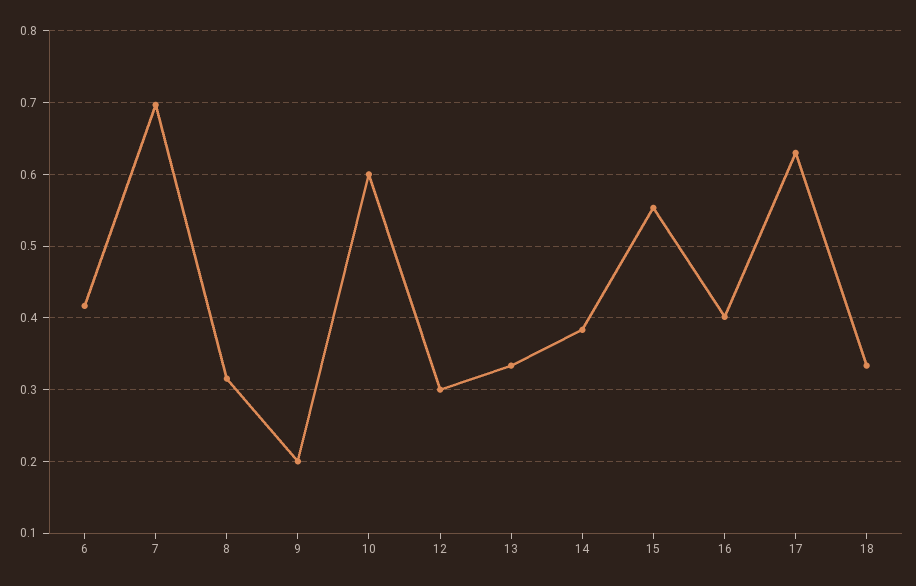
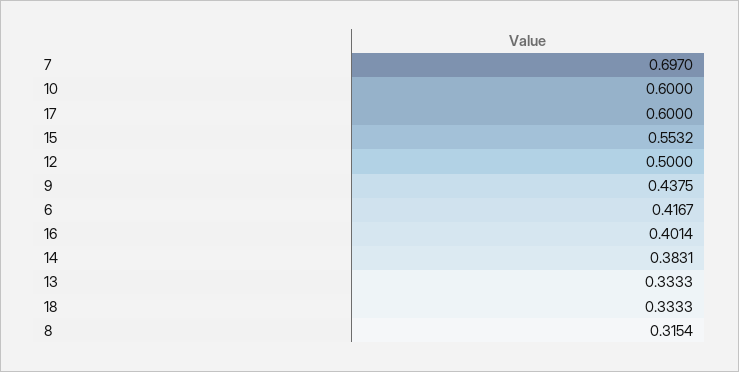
9: 0.2 -> 0.4375
12: 0.3 -> 0.5
17: 0.63 -> 0.6

